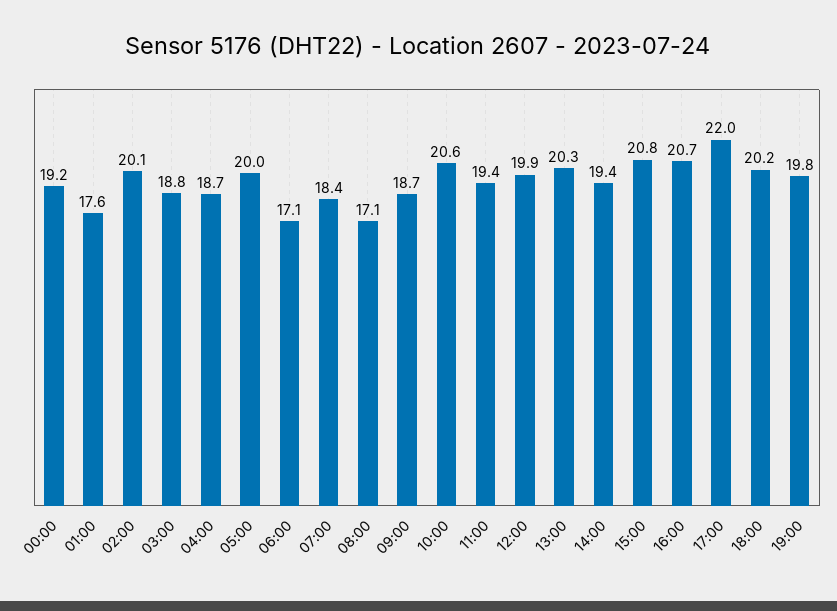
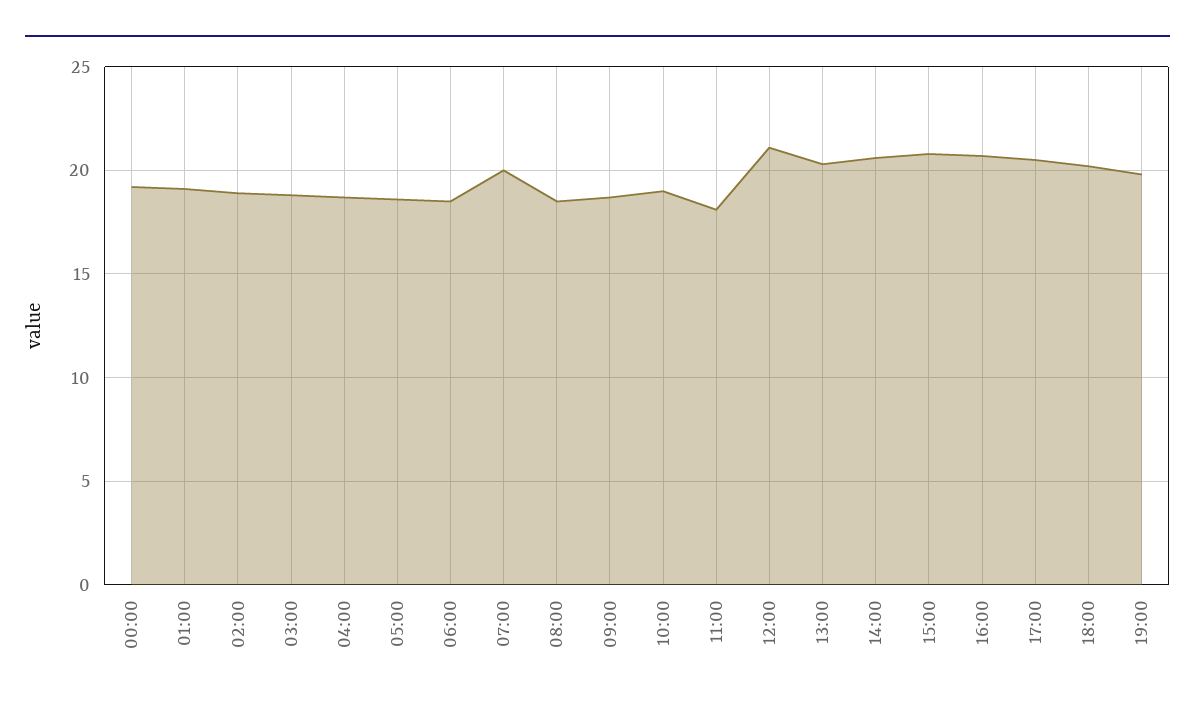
01:00: 17.6 -> 19
02:00: 20.1 -> 19
05:00: 20 -> 18.5
06:00: 17.1 -> 18.5
07:00: 18.4 -> 20
08:00: 17.1 -> 18.5
10:00: 20.6 -> 19
11:00: 19.4 -> 18
12:00: 19.9 -> 21
14:00: 19.4 -> 20.5
17:00: 22 -> 20.5

